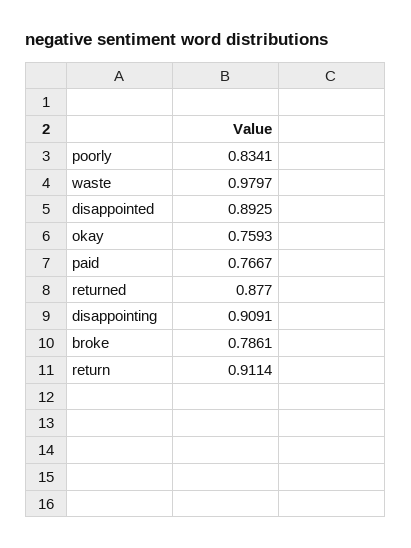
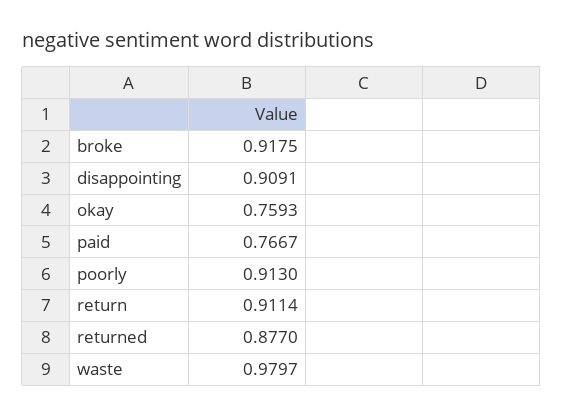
poorly: 0.8341 -> 0.913
disappointed: 0.8925 -> none
broke: 0.7861 -> 0.9175

